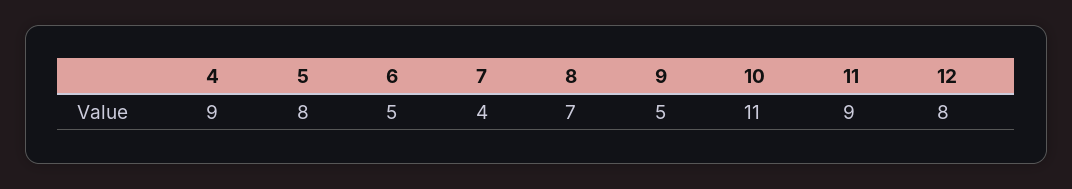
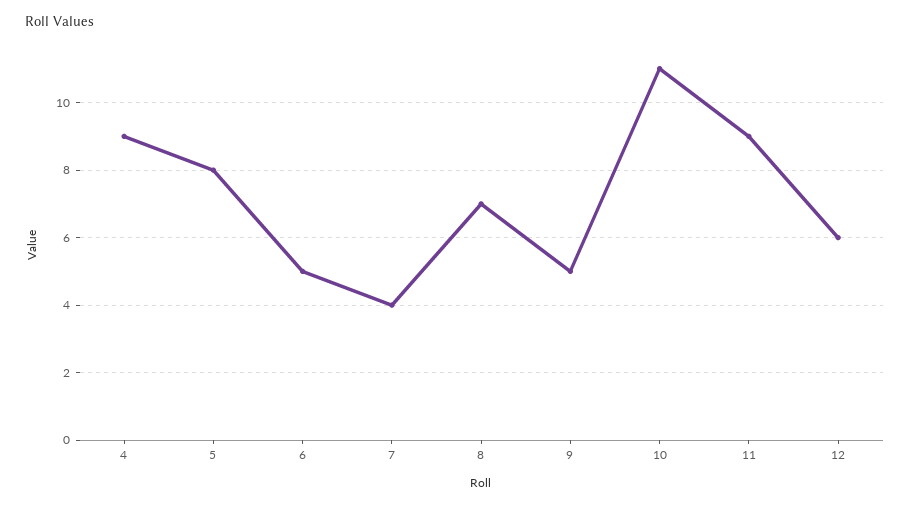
12: 8 -> 6

